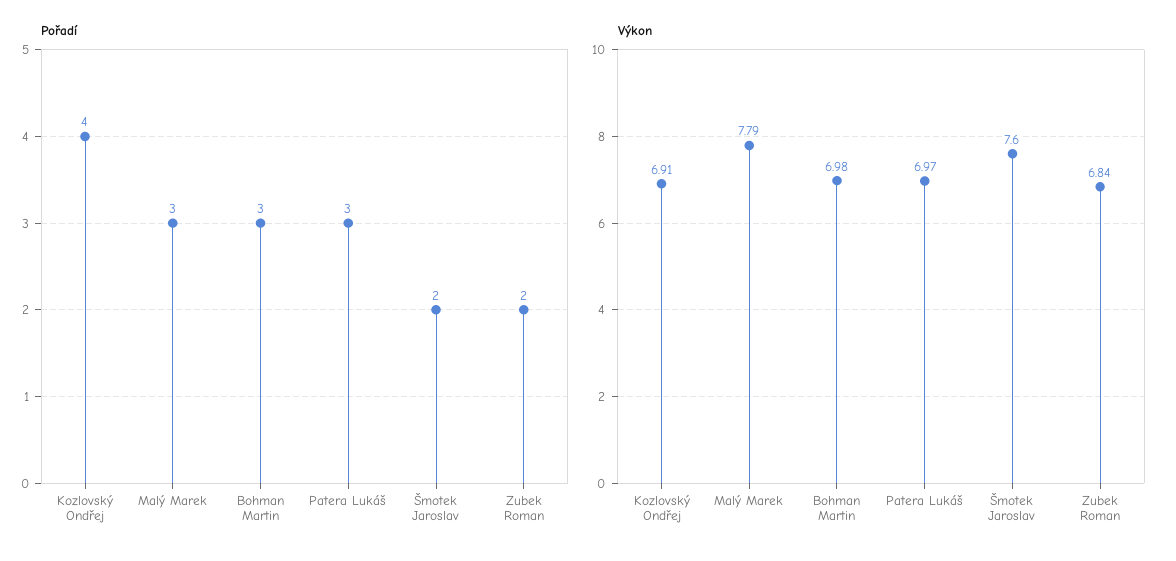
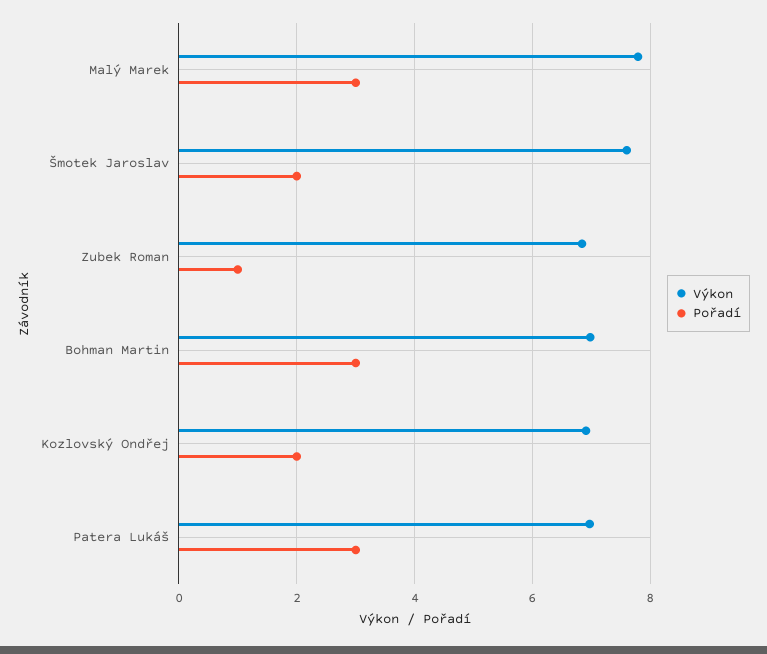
Pořadí, Kozlovský Ondřej: 4 -> 2
Pořadí, Zubek Roman: 2 -> 1

